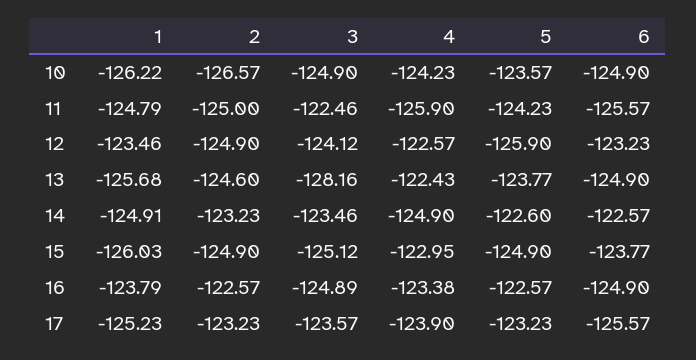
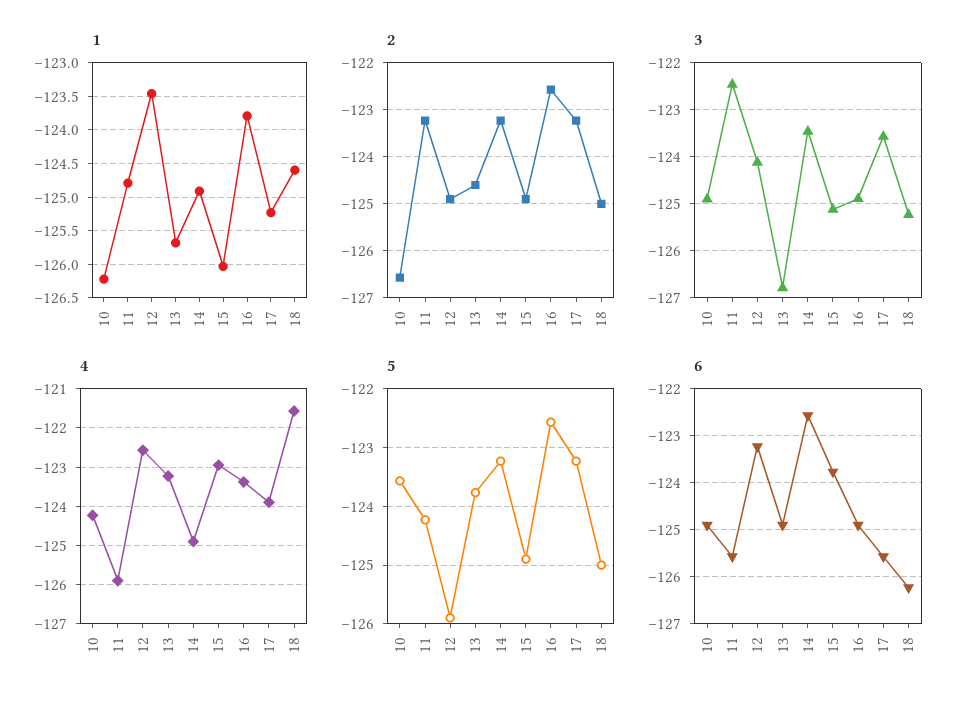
2, 11: -125 -> -123.2
3, 13: -128.16 -> -126.8
4, 13: -122.43 -> -123.2
5, 14: -122.6 -> -123.2
1, 18: none -> -124.6
2, 18: none -> -125
3, 18: none -> -125.2
4, 18: none -> -121.6
5, 18: none -> -125
6, 18: none -> -126.2

